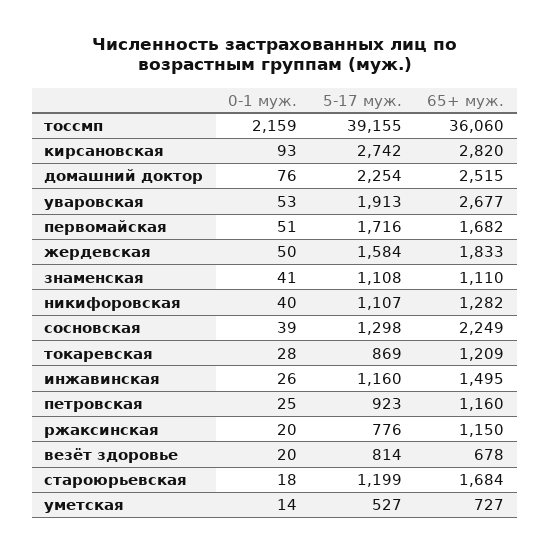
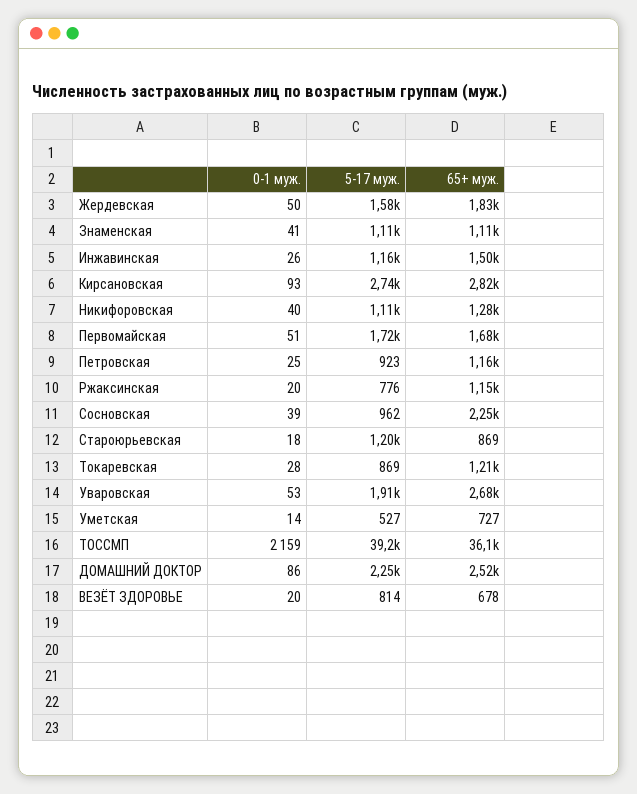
0-1 муж., домашний доктор: 76 -> 86
5-17 муж., сосновская: 1298 -> 962
65+ муж., староюрьевская: 1684 -> 869

